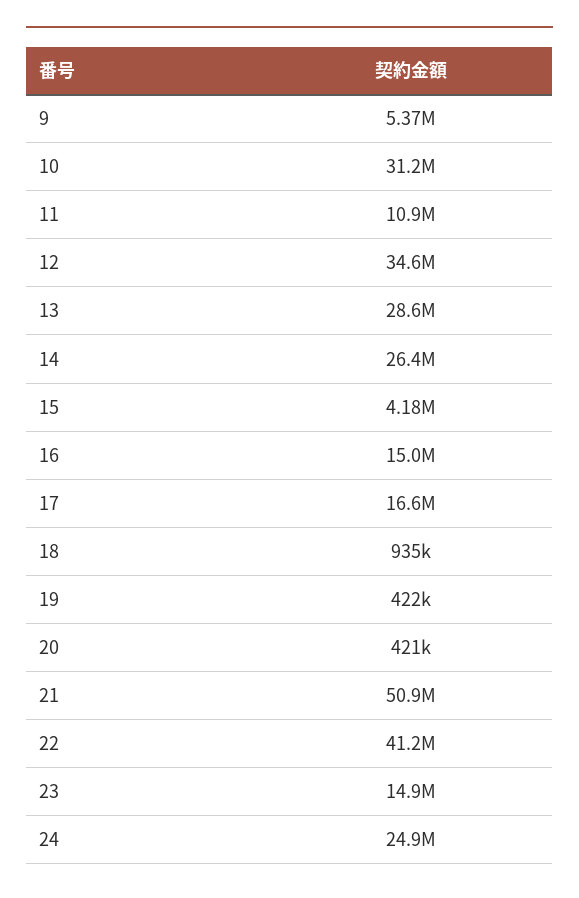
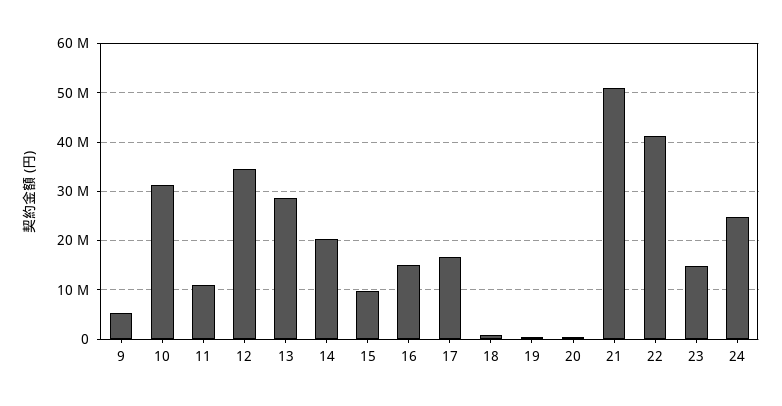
14: 26400000 -> 20000000
15: 4180000 -> 10000000

